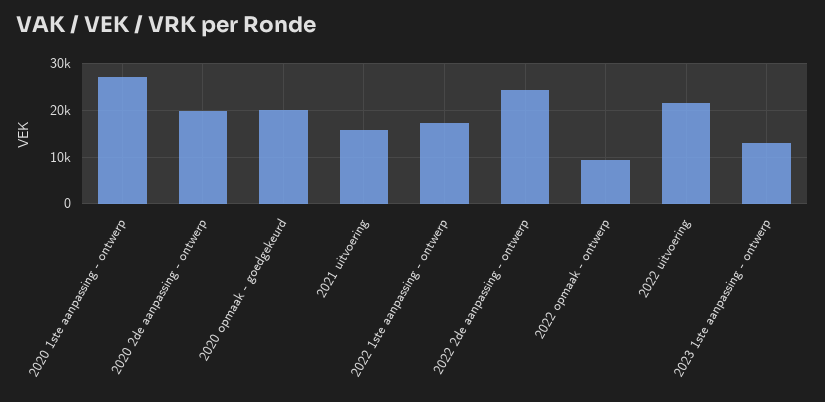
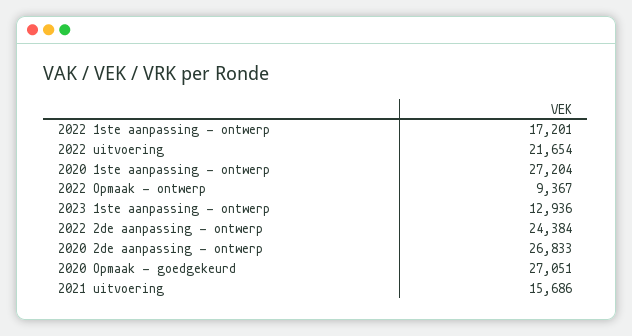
2020 2de aanpassing - ontwerp: 20000 -> 26833
2020 opmaak - goedgekeurd: 20000 -> 27051

